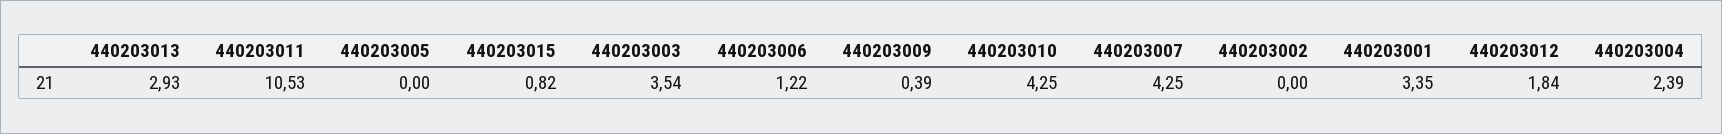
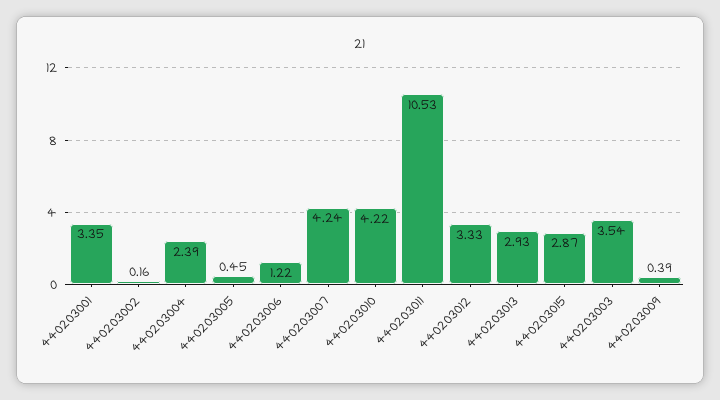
440203005: 0 -> 0.45
440203015: 0.82 -> 2.87
440203010: 4.25 -> 4.22
440203007: 4.25 -> 4.24
440203002: 0 -> 0.16
440203012: 1.84 -> 3.33

